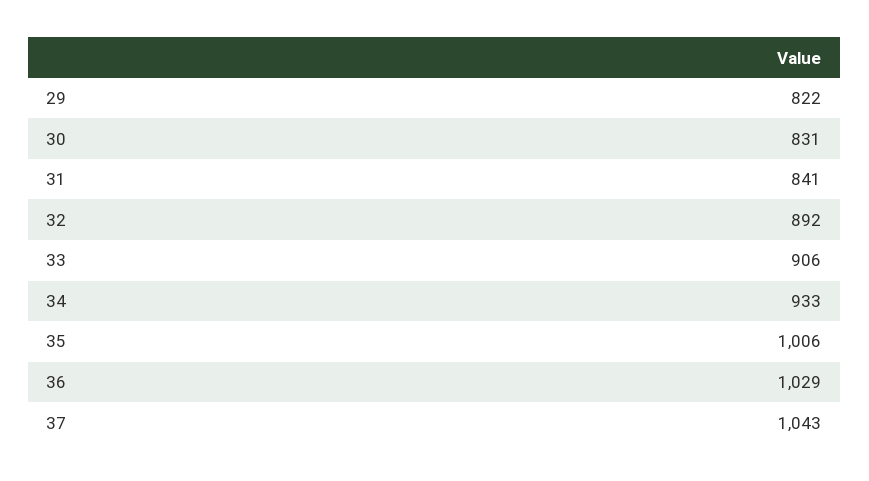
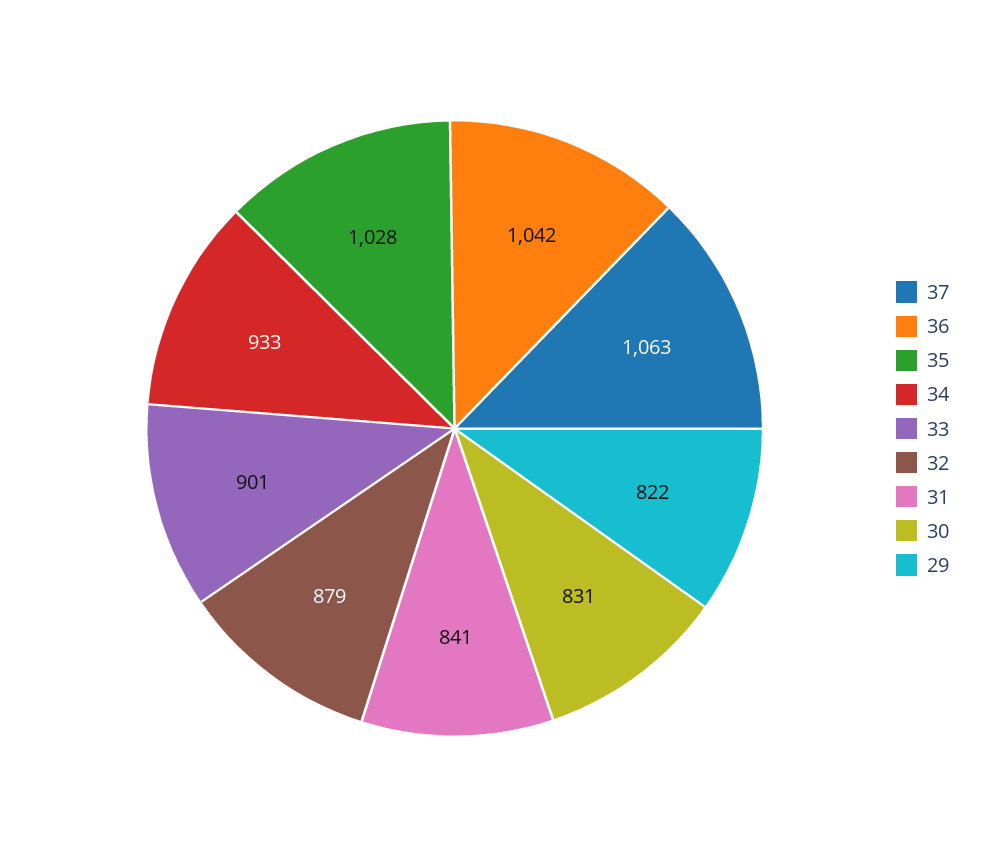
32: 892 -> 879
33: 906 -> 901
35: 1006 -> 1028
36: 1029 -> 1042
37: 1043 -> 1063

